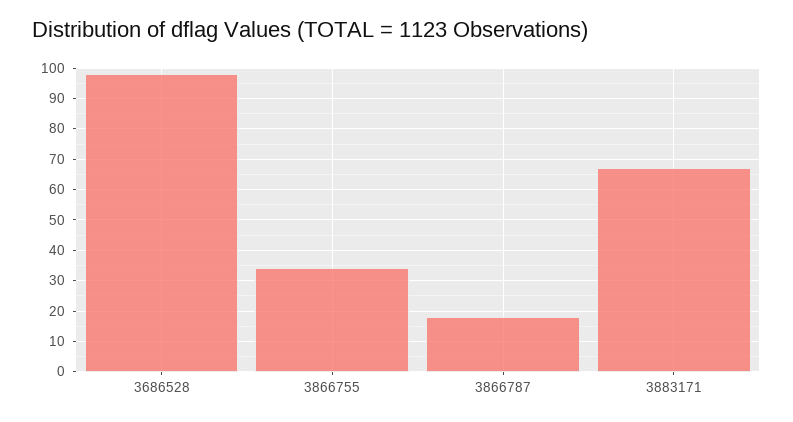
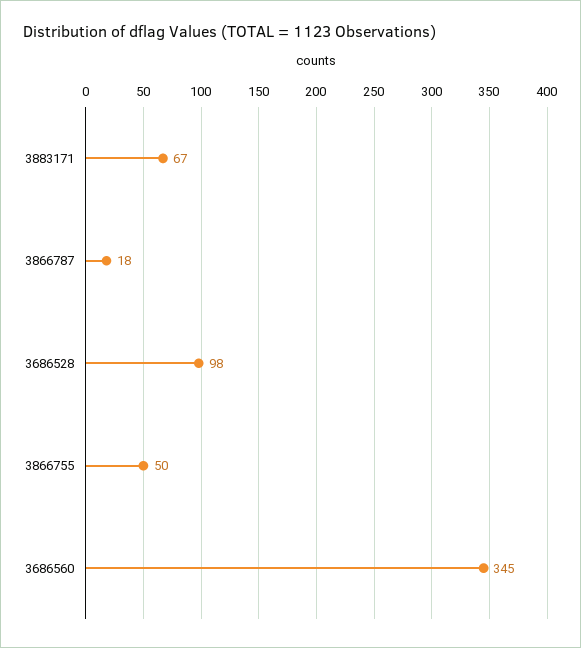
3866755: 35 -> 50
3686560: none -> 345

